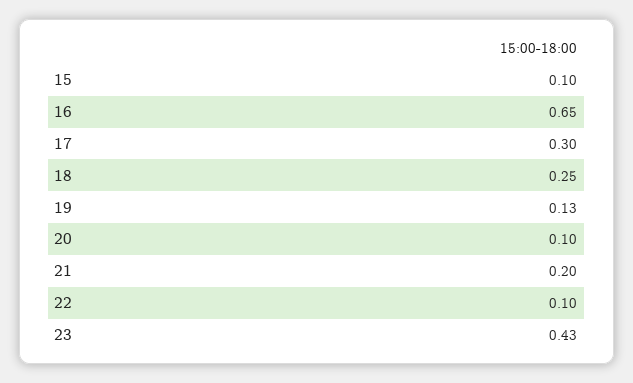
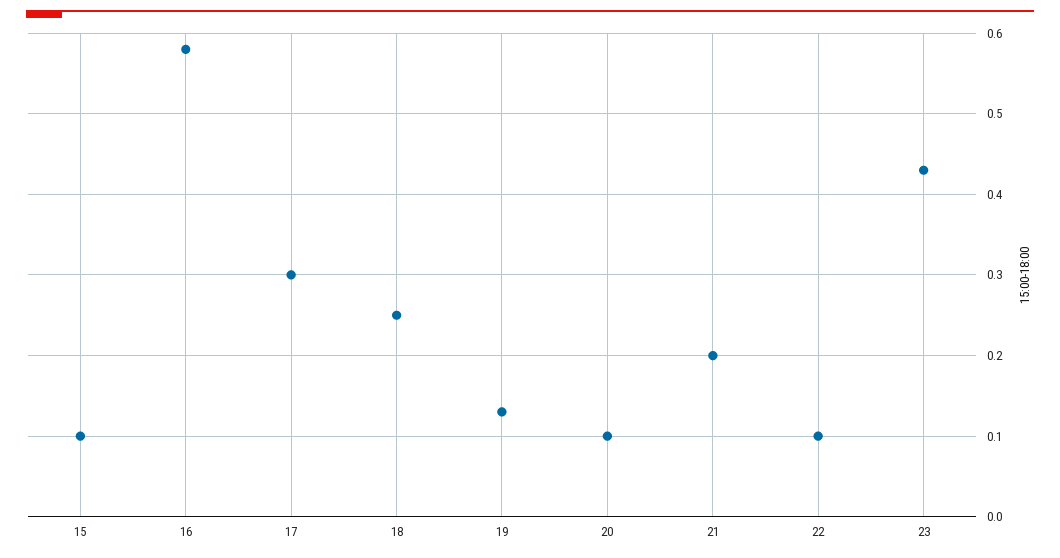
16: 0.65 -> 0.58

